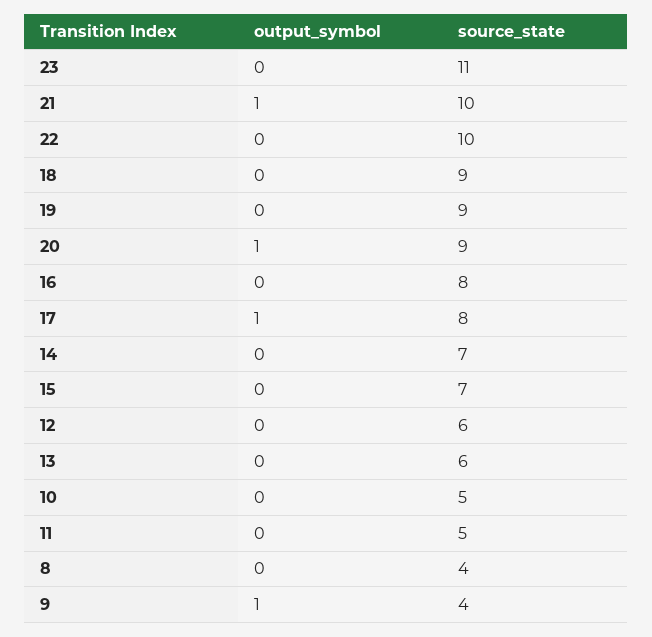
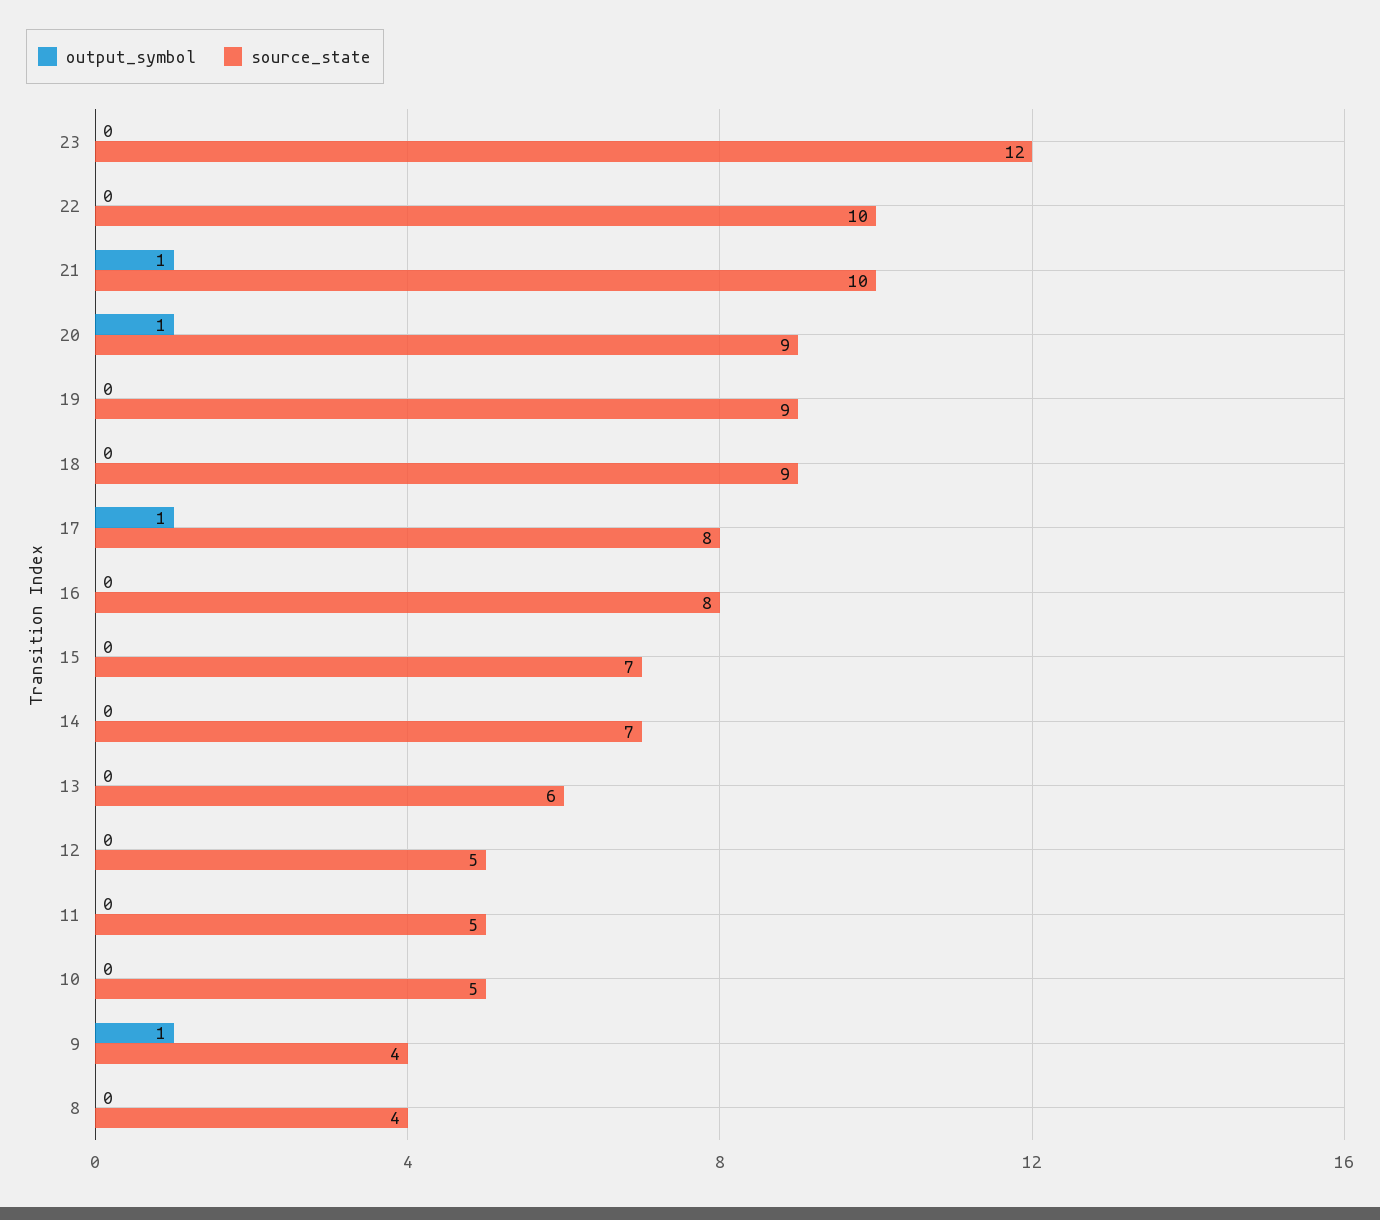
source_state, 23: 11 -> 12
source_state, 12: 6 -> 5

